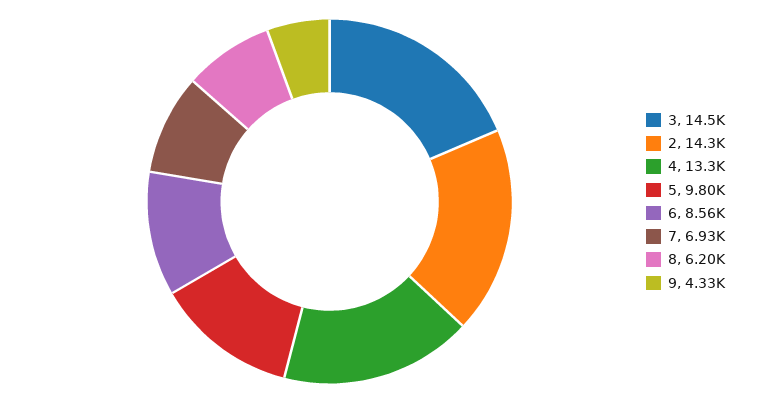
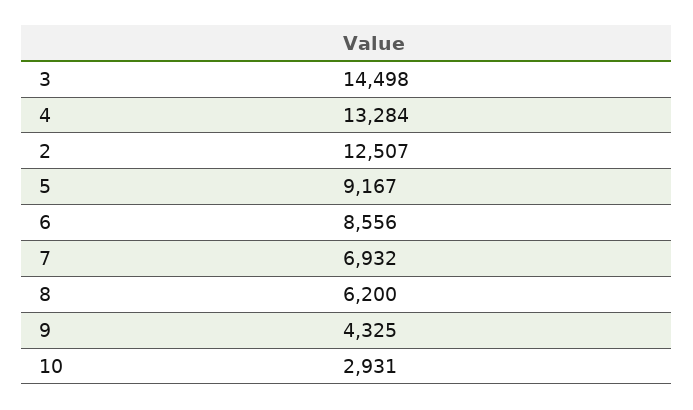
2: 14300 -> 12507
5: 9800 -> 9167
10: none -> 2931

